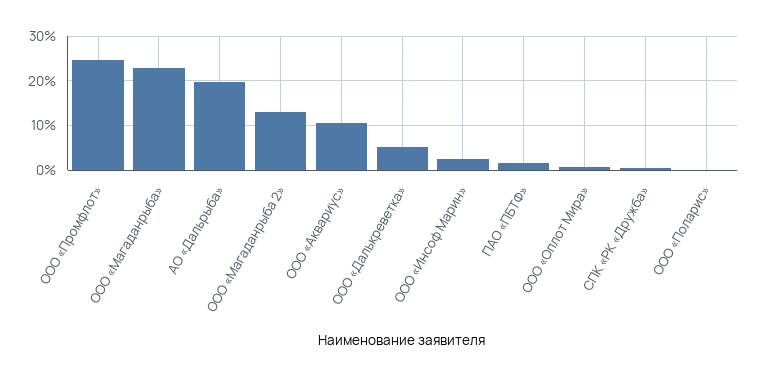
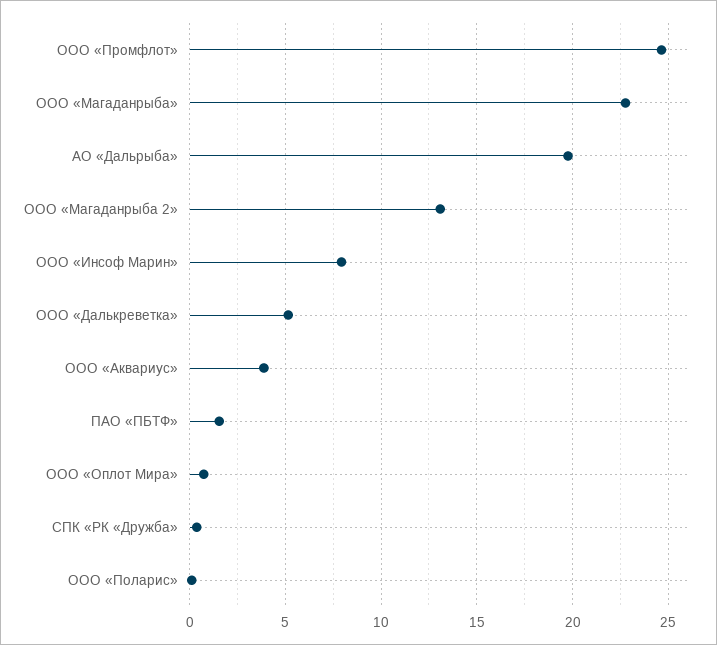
ООО «Аквариус»: 10 -> 4
ООО «Инсоф Марин»: 2 -> 8

